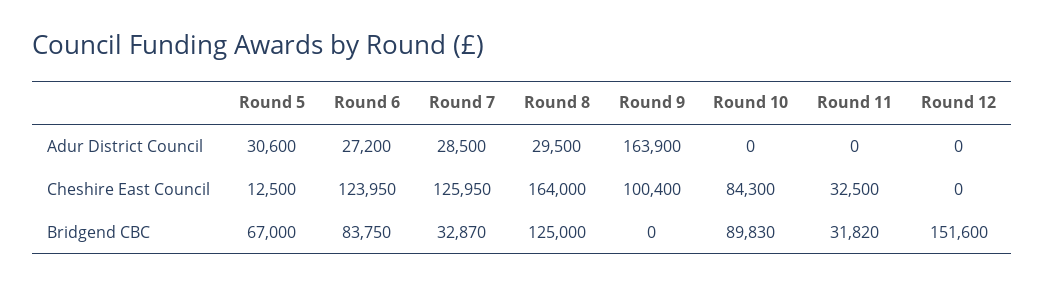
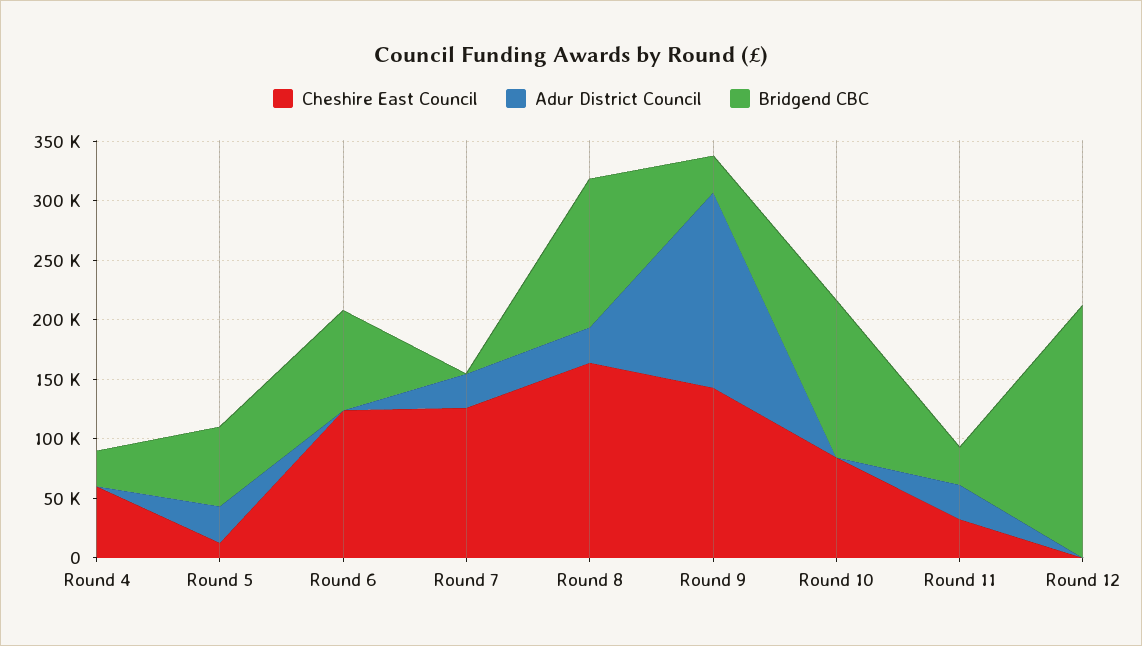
Adur District Council, Round 6: 27200 -> 0
Adur District Council, Round 11: 0 -> 30000
Cheshire East Council, Round 9: 100400 -> 140000
Bridgend CBC, Round 7: 32870 -> 0
Bridgend CBC, Round 9: 0 -> 30000
Bridgend CBC, Round 10: 89830 -> 130000
Bridgend CBC, Round 12: 151600 -> 210000
Cheshire East Council, Round 4: none -> 60000
Adur District Council, Round 4: none -> 0
Bridgend CBC, Round 4: none -> 30000

